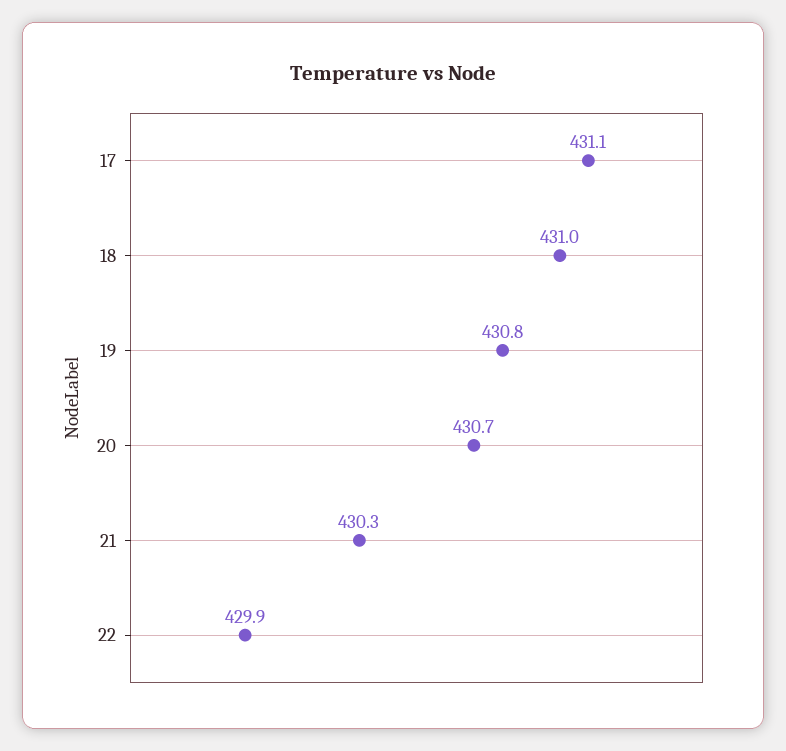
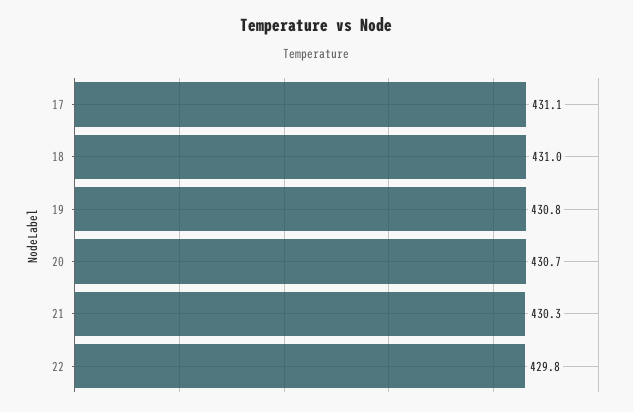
22: 429.9 -> 429.8

